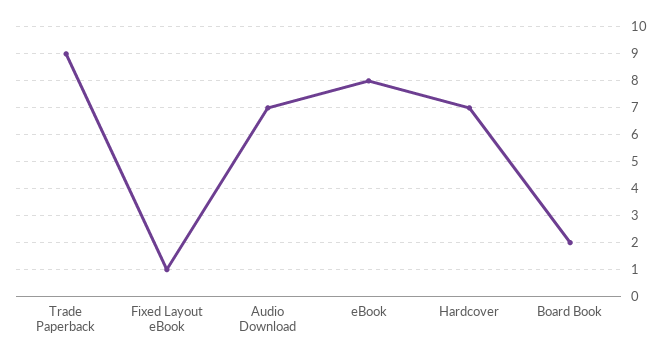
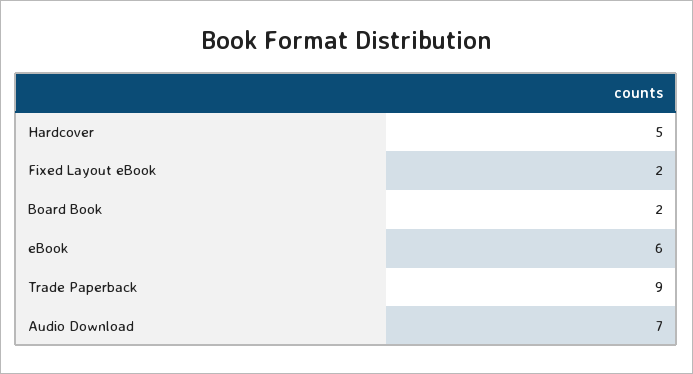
Fixed Layout eBook: 1 -> 2
eBook: 8 -> 6
Hardcover: 7 -> 5

